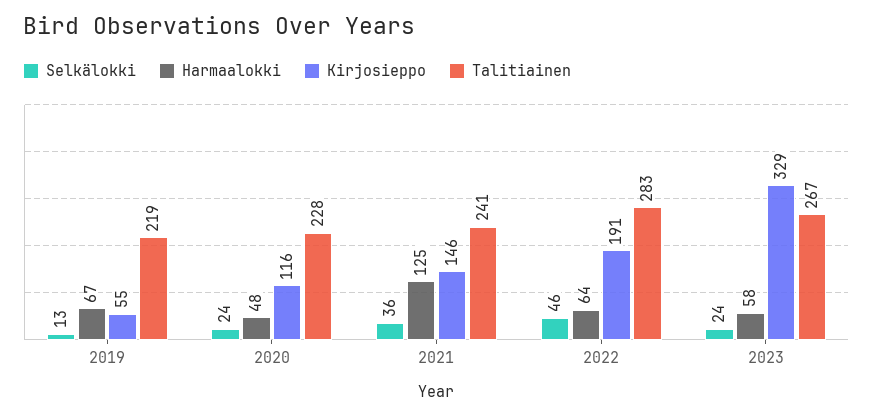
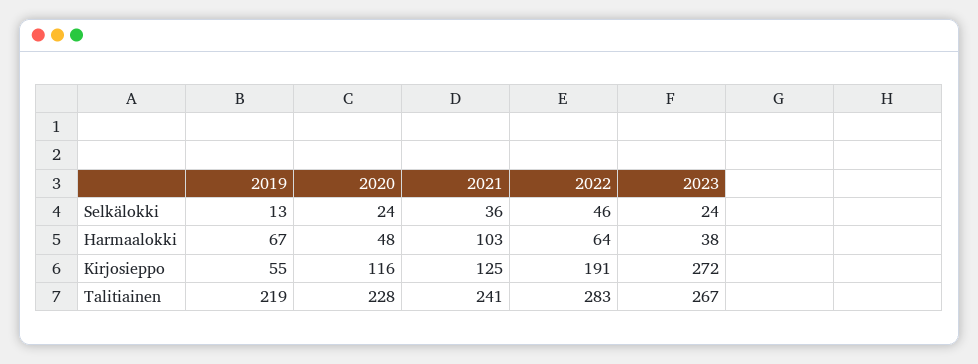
Harmaalokki, 2021: 125 -> 103
Kirjosieppo, 2021: 146 -> 125
Harmaalokki, 2023: 58 -> 38
Kirjosieppo, 2023: 329 -> 272

